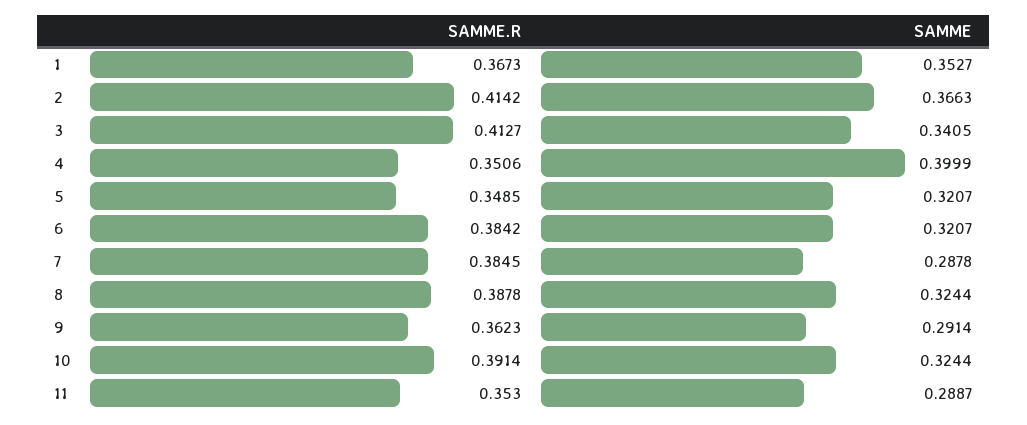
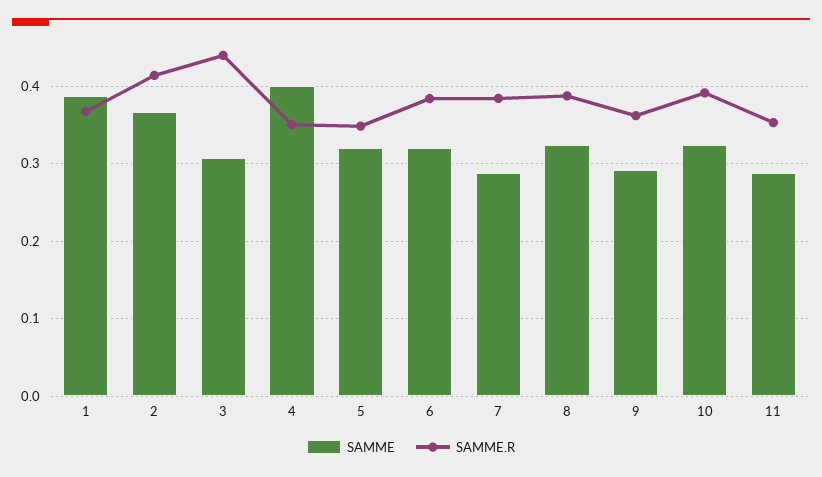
SAMME, 1: 0.3527 -> 0.39
SAMME.R, 3: 0.4127 -> 0.44
SAMME, 3: 0.3405 -> 0.31

